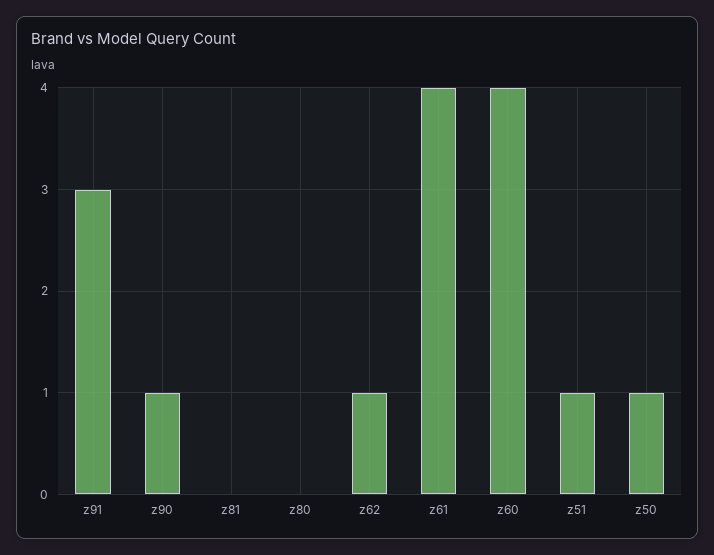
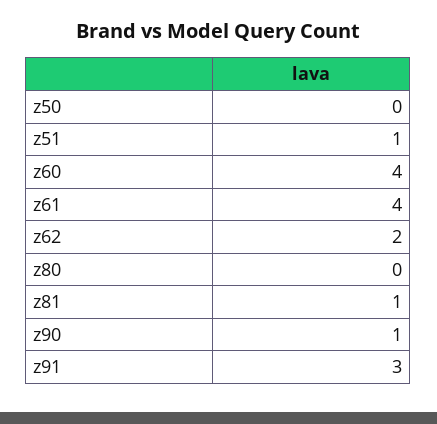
z81: 0 -> 1
z62: 1 -> 2
z50: 1 -> 0

